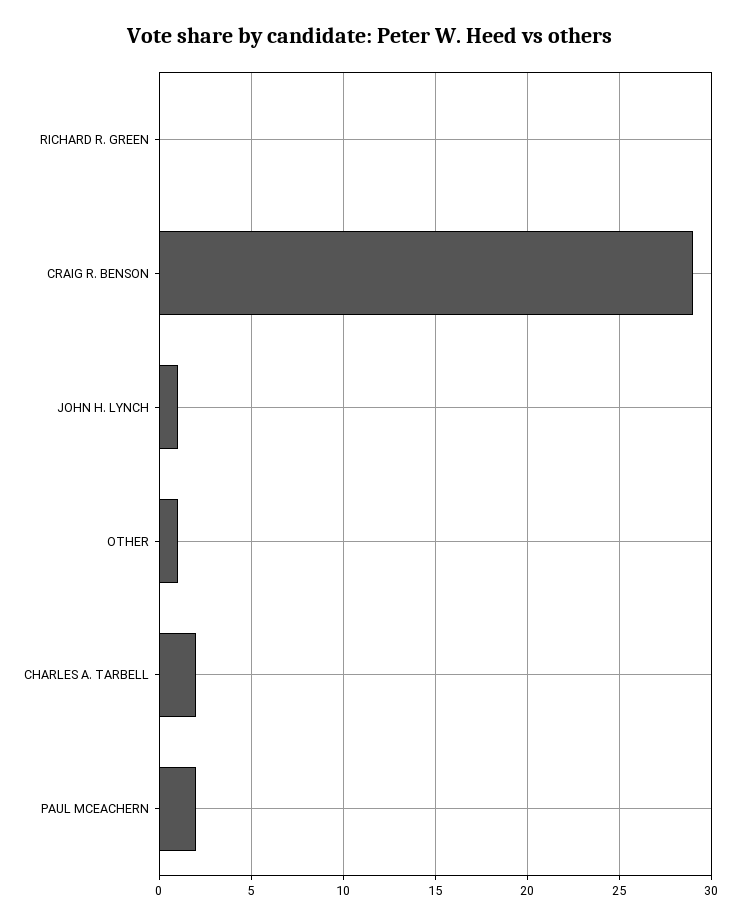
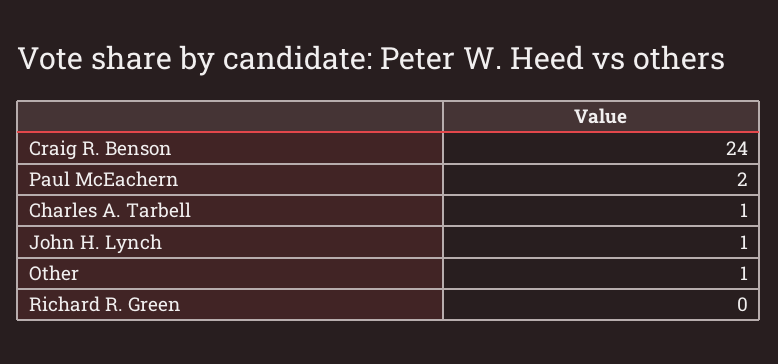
CRAIG R. BENSON: 29 -> 24
CHARLES A. TARBELL: 2 -> 1

